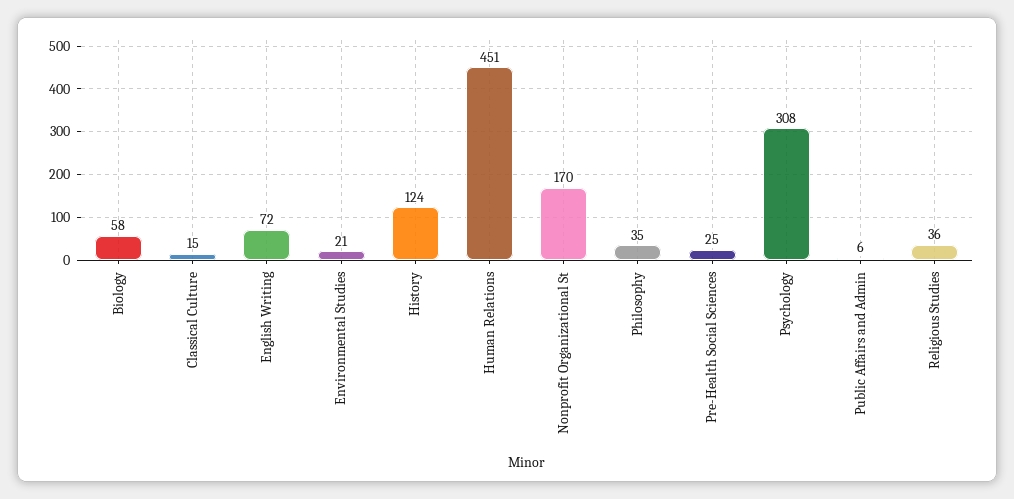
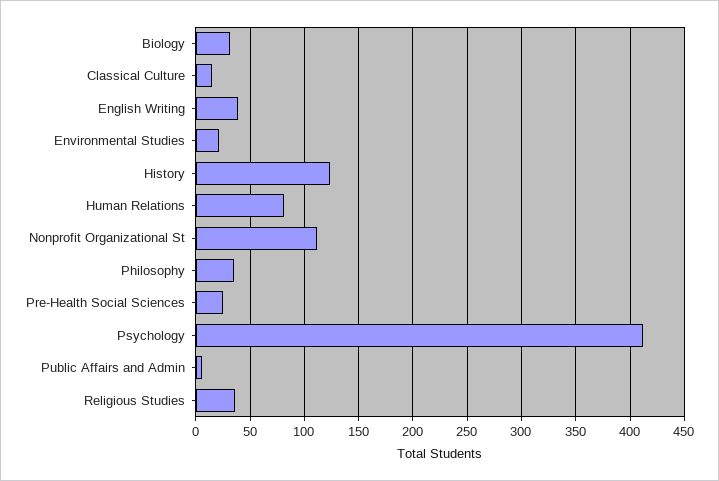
Biology: 58 -> 30
English Writing: 72 -> 40
Human Relations: 451 -> 80
Nonprofit Organizational St: 170 -> 110
Psychology: 308 -> 410

